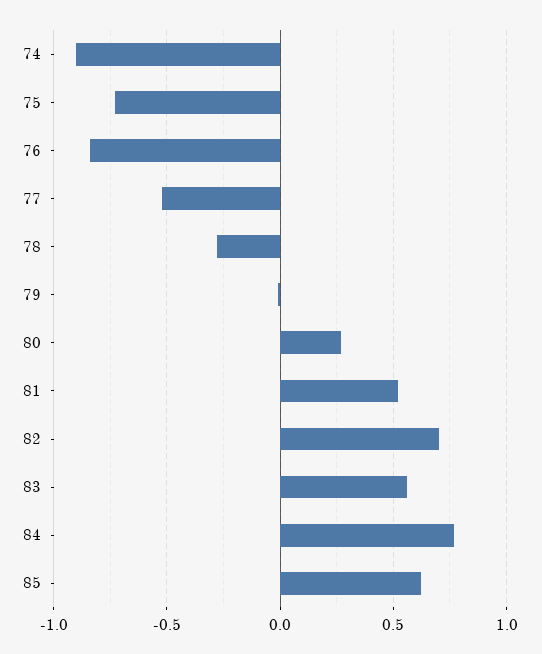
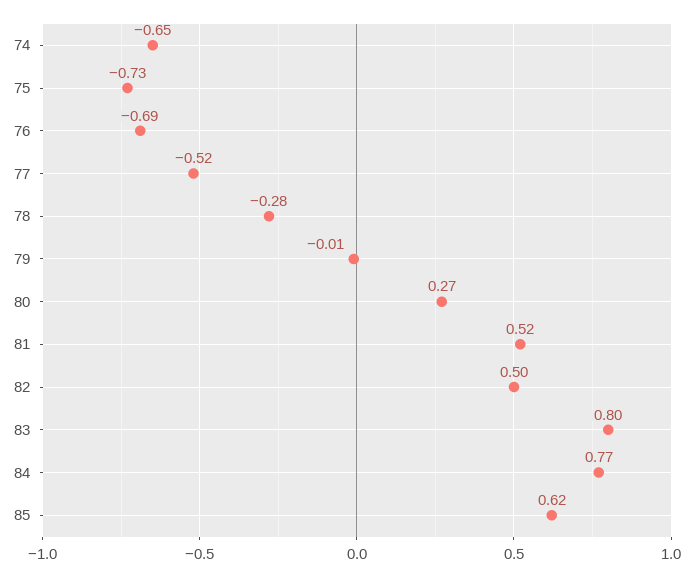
74: -0.9 -> -0.65
76: -0.85 -> -0.69
82: 0.7 -> 0.5
83: 0.55 -> 0.8

